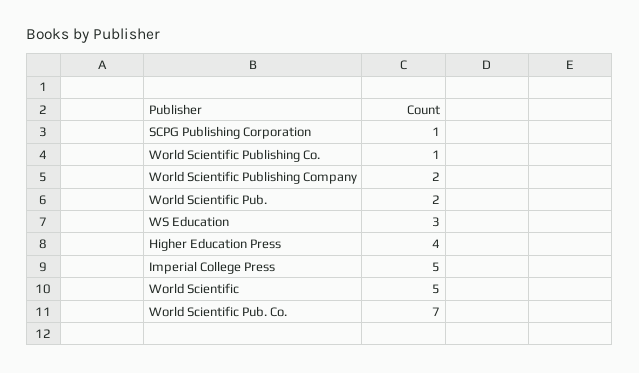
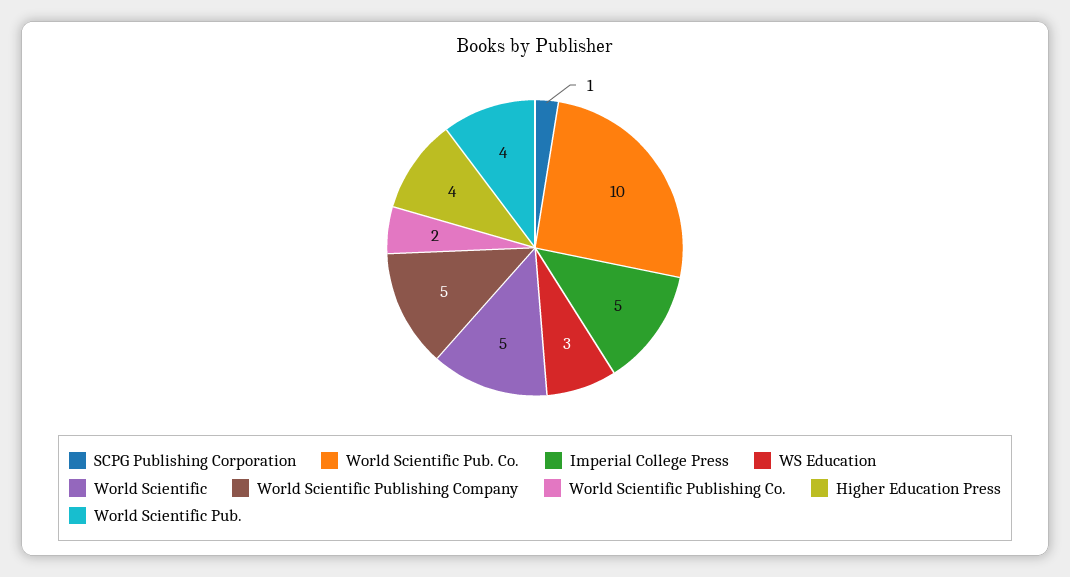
World Scientific Publishing Co.: 1 -> 2
World Scientific Publishing Company: 2 -> 5
World Scientific Pub.: 2 -> 4
World Scientific Pub. Co.: 7 -> 10

